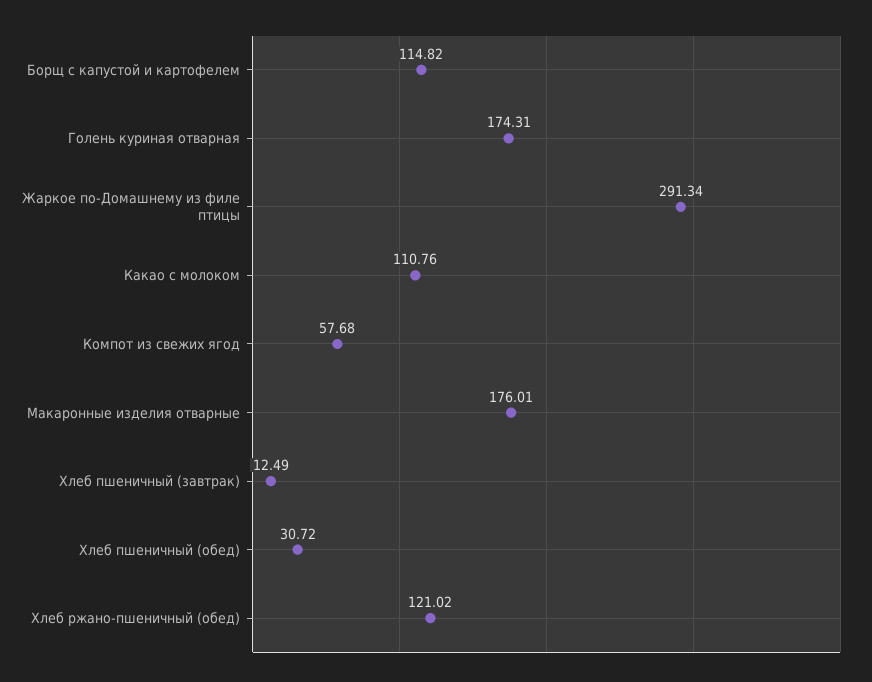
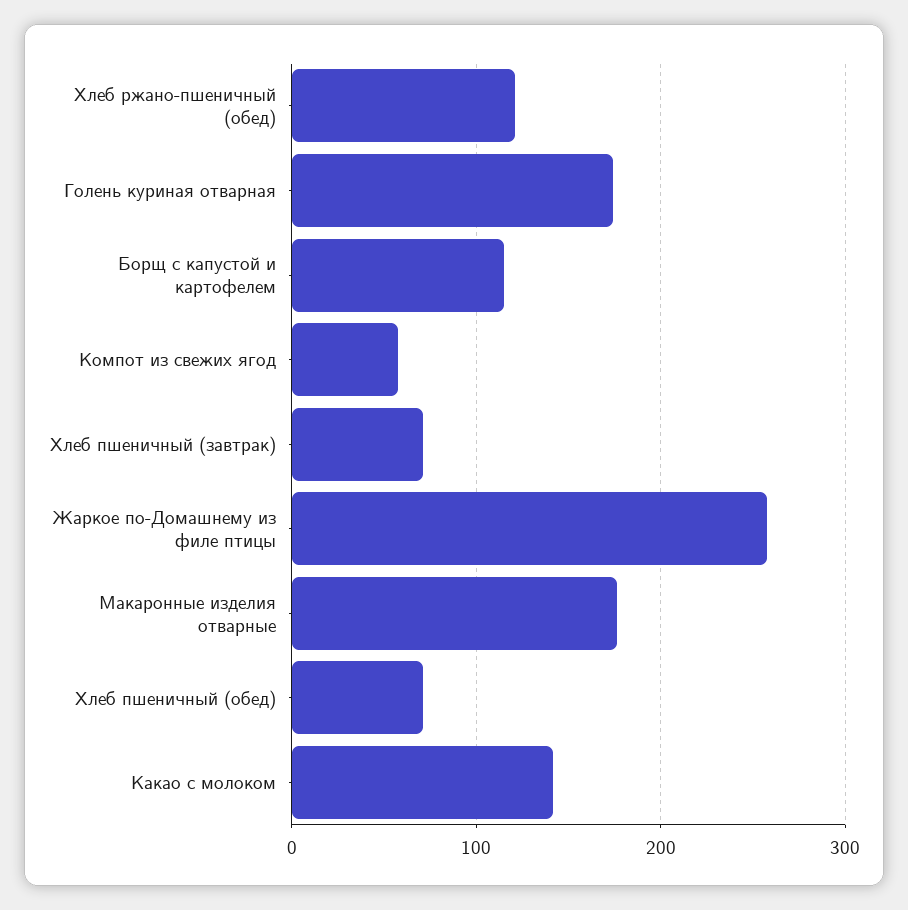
Жаркое по-Домашнему из филе птицы: 291.34 -> 260
Какао с молоком: 110.76 -> 140
Хлеб пшеничный (завтрак): 12.49 -> 70
Хлеб пшеничный (обед): 30.72 -> 70

